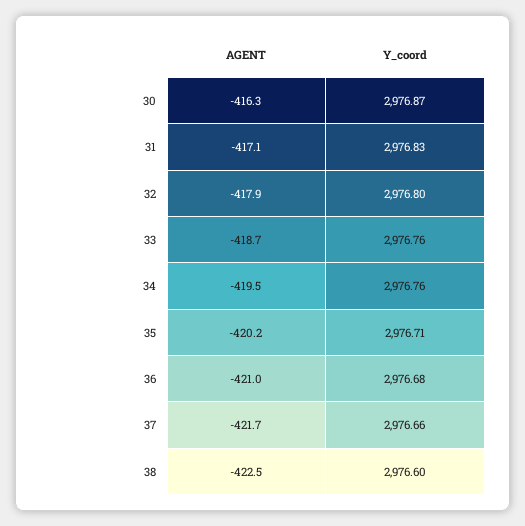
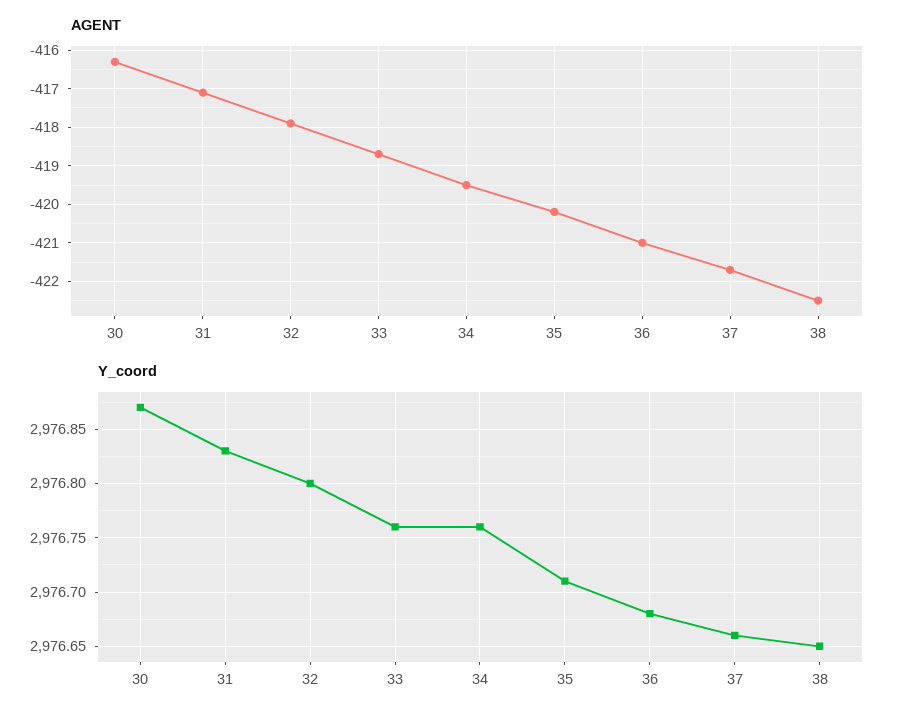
Y_coord, 38: 2976.6 -> 2976.65

